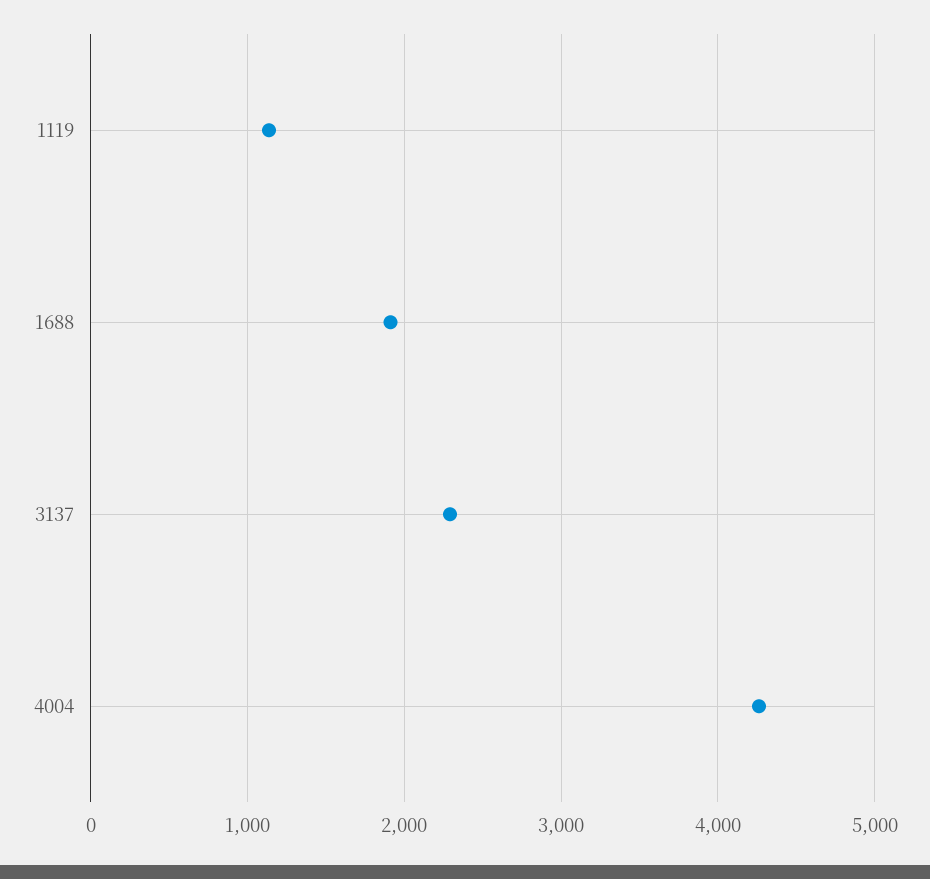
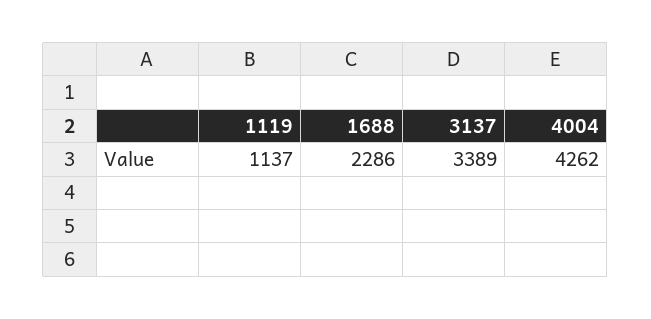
1688: 1900 -> 2286
3137: 2300 -> 3389

